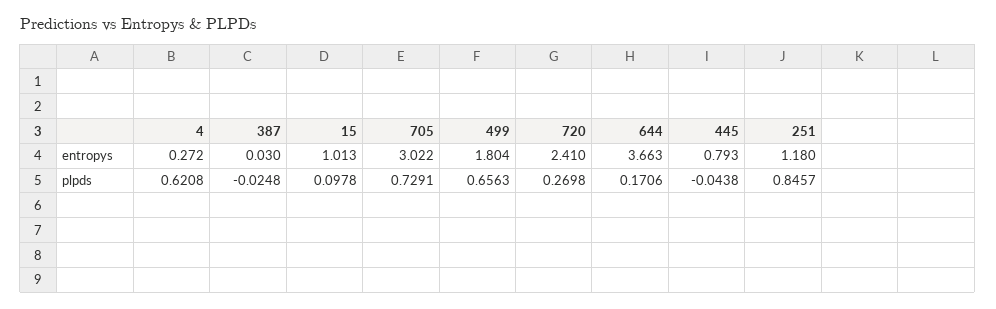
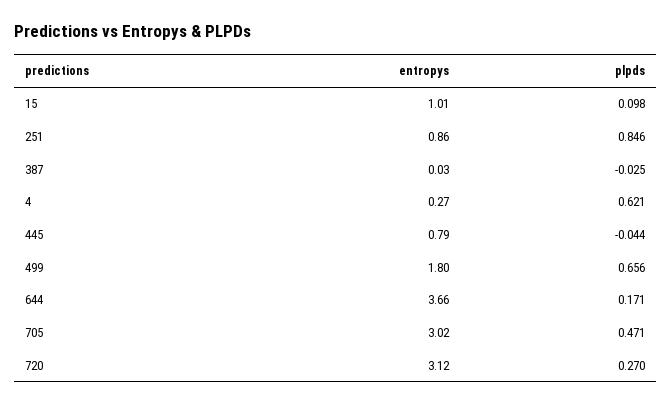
720, entropys: 2.41 -> 3.12
251, entropys: 1.18 -> 0.86
705, plpds: 0.7291 -> 0.471

